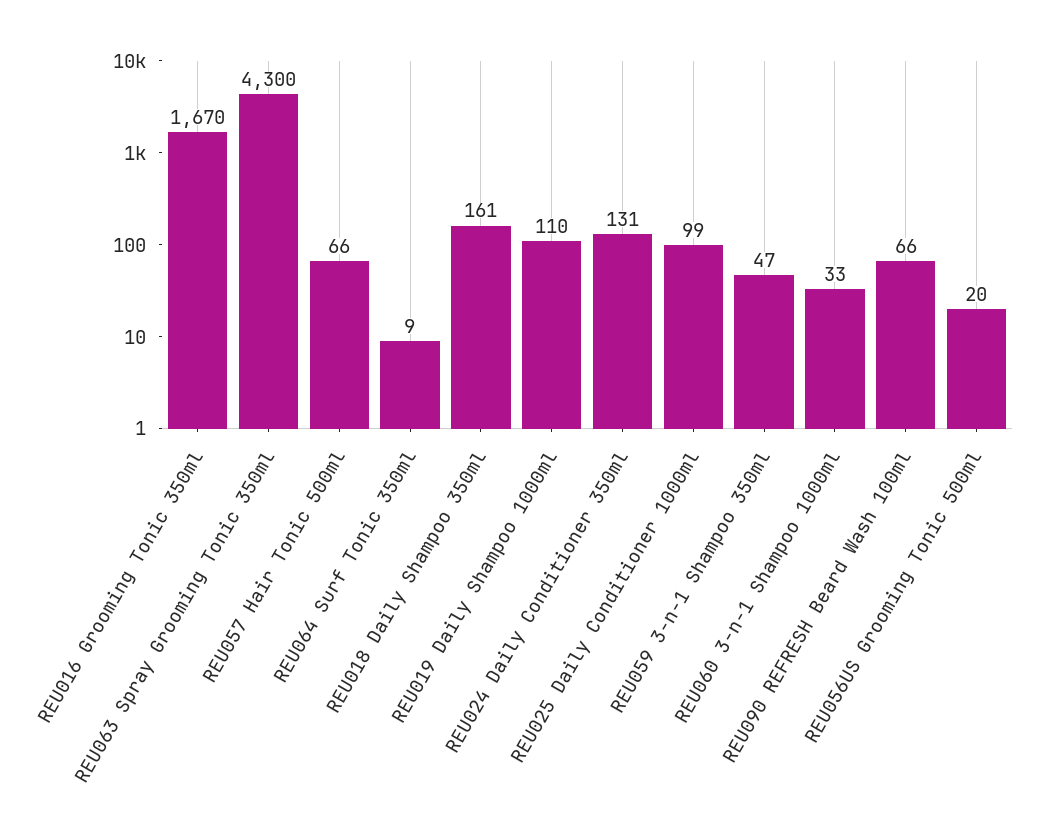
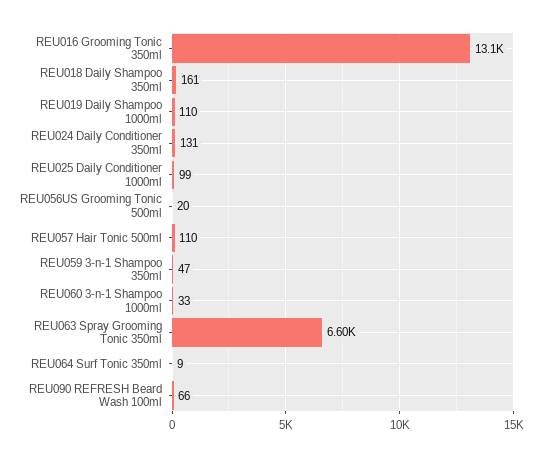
REU016 Grooming Tonic 350ml: 1670 -> 13100
REU063 Spray Grooming Tonic 350ml: 4300 -> 6600
REU057 Hair Tonic 500ml: 66 -> 110

